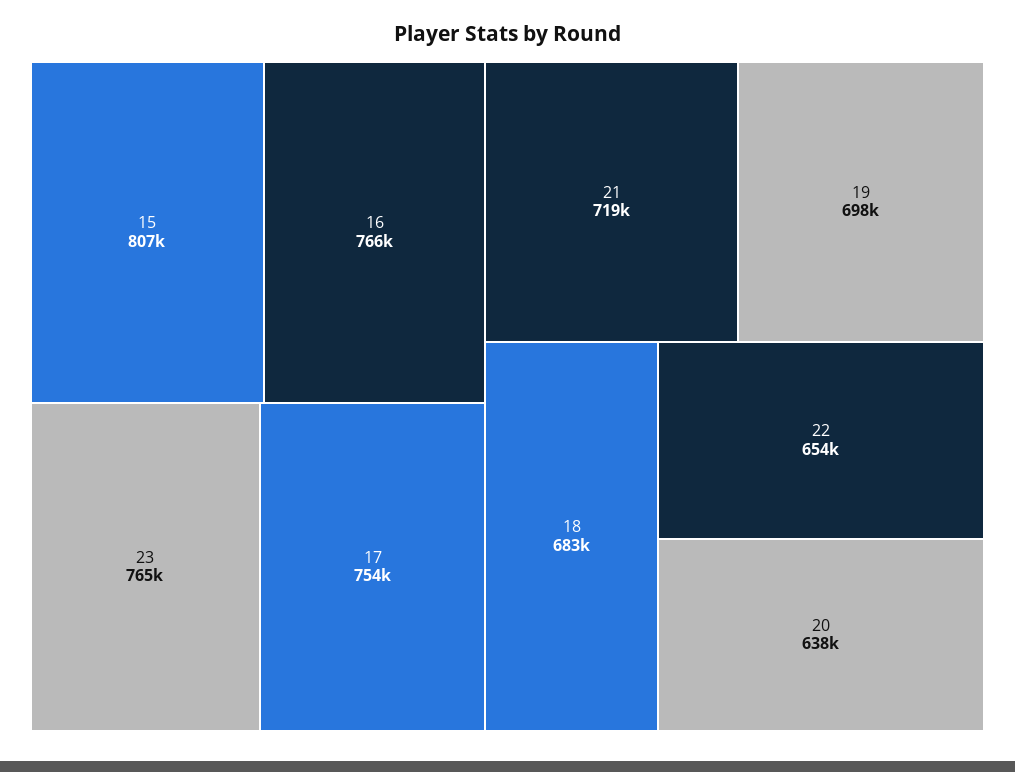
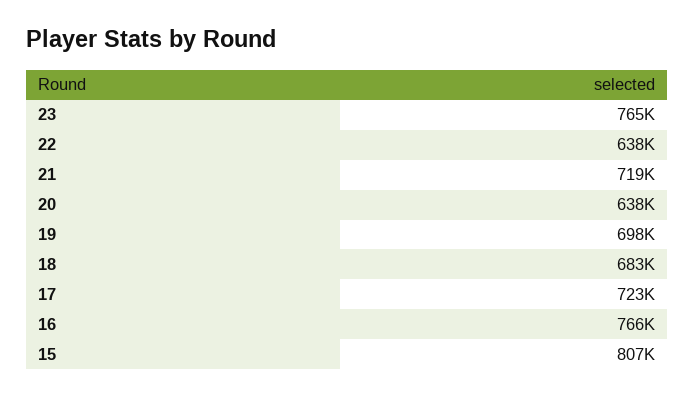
17: 754000 -> 723000
22: 654000 -> 638000

